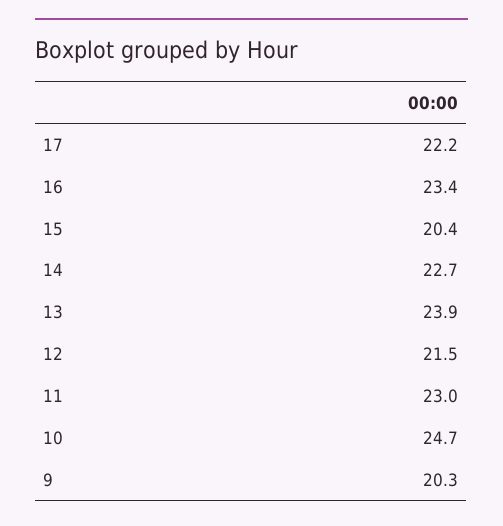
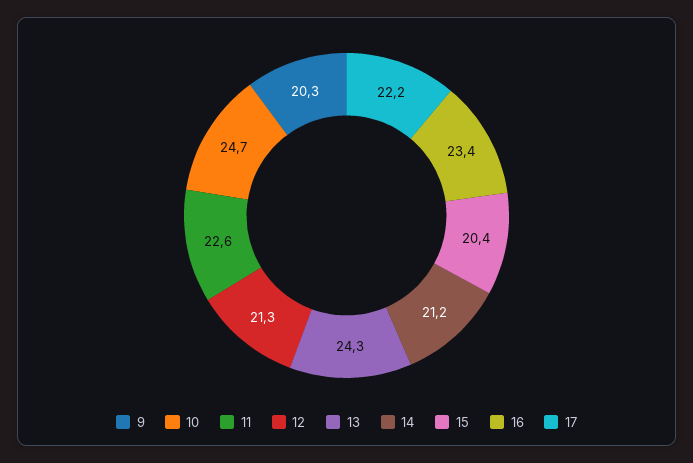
14: 22.7 -> 21.2
13: 23.9 -> 24.3
12: 21.5 -> 21.3
11: 23 -> 22.6

